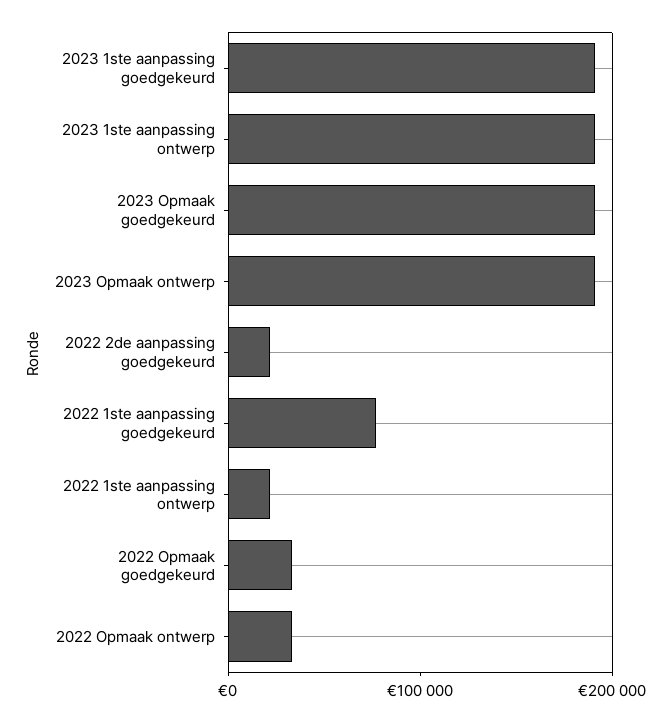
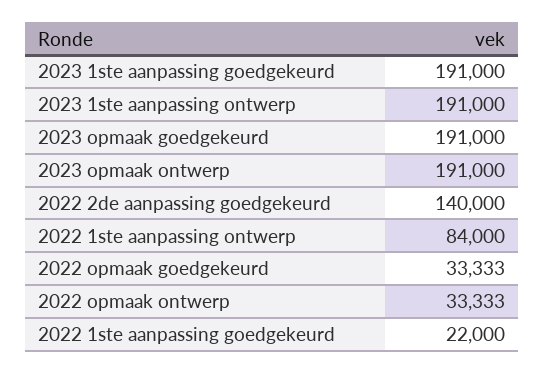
2022 2de aanpassing goedgekeurd: 20000 -> 140000
2022 1ste aanpassing goedgekeurd: 80000 -> 22000
2022 1ste aanpassing ontwerp: 20000 -> 84000

